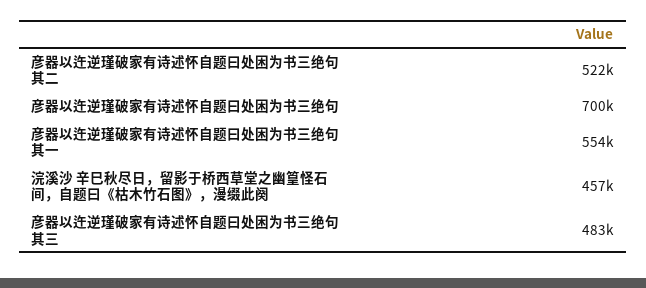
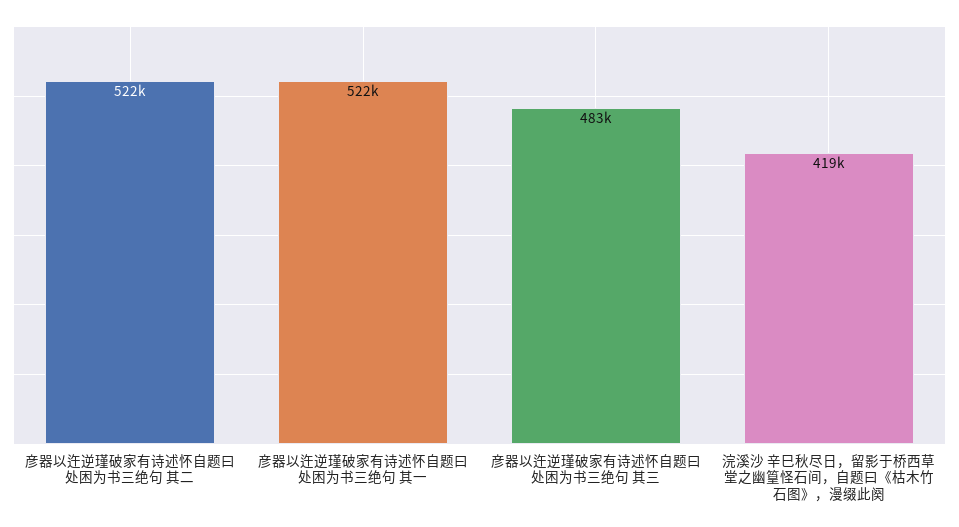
彦器以迕逆瑾破家有诗述怀自题曰处困为书三绝句: 700000 -> none
彦器以迕逆瑾破家有诗述怀自题曰处困为书三绝句 其一: 554000 -> 522000
浣溪沙 辛巳秋尽日，留影于桥西草堂之幽篁怪石间，自题曰《枯木竹石图》，漫缀此阕: 457000 -> 419000

